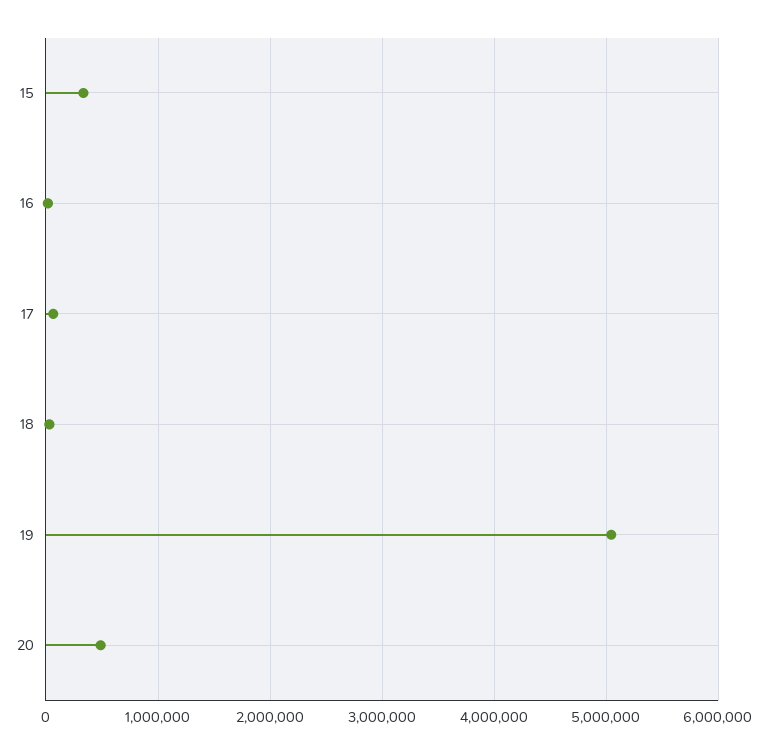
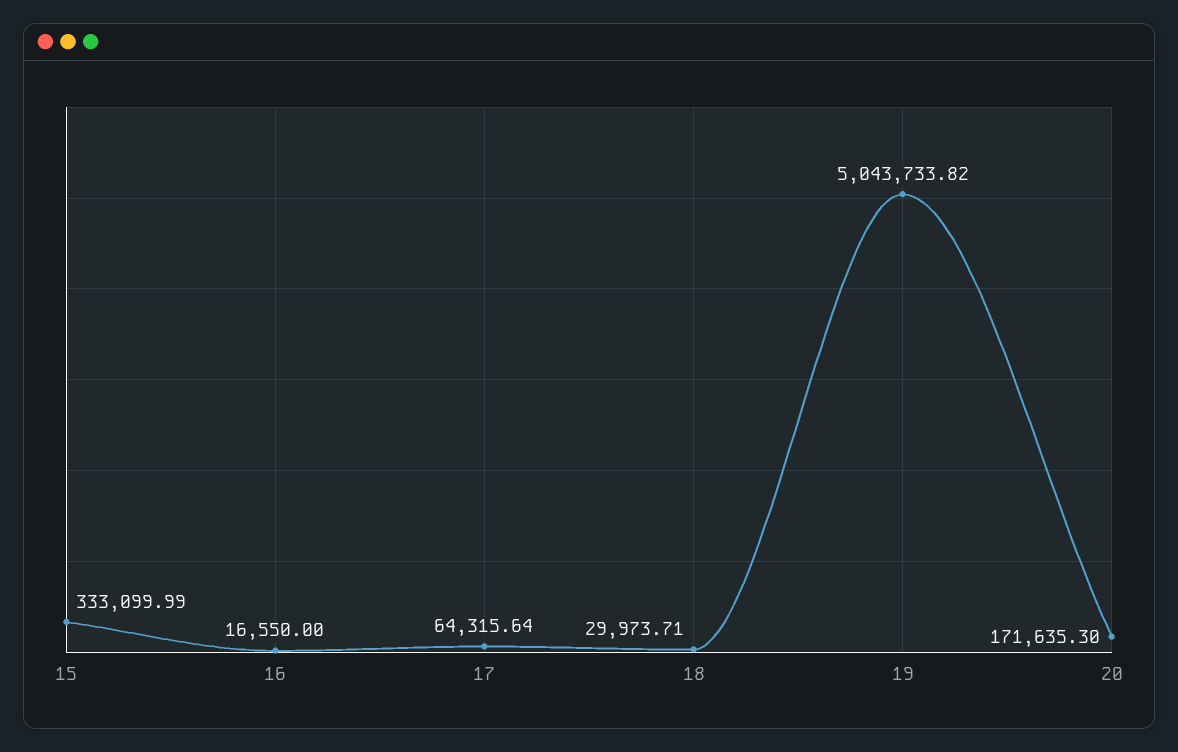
20: 500000 -> 171635.3

